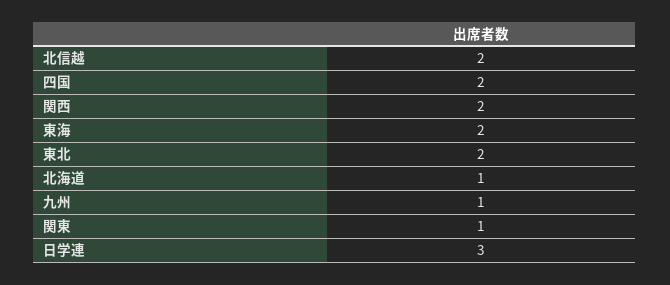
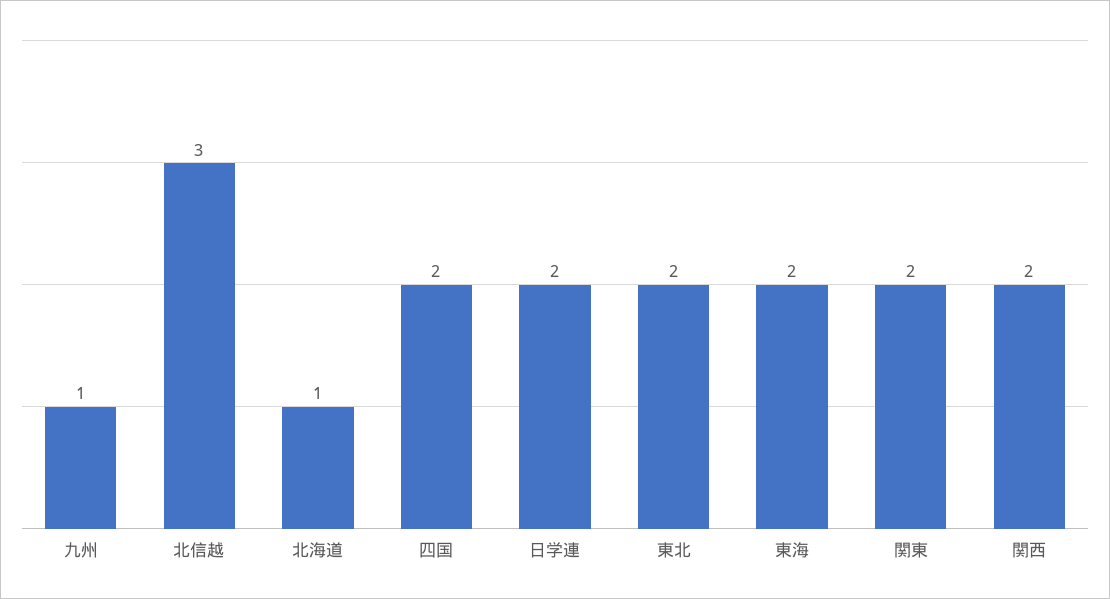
北信越: 2 -> 3
関東: 1 -> 2
日学連: 3 -> 2

